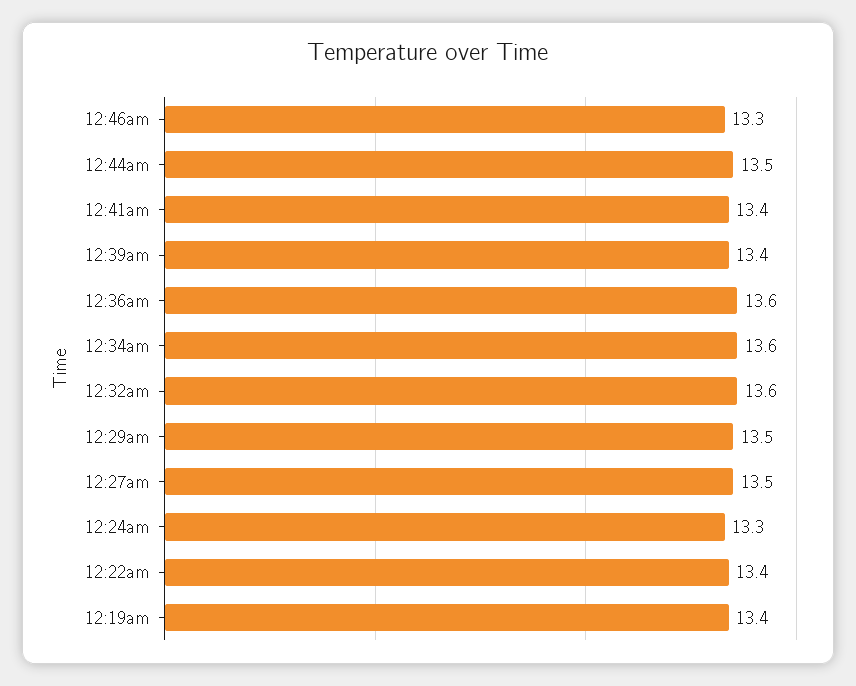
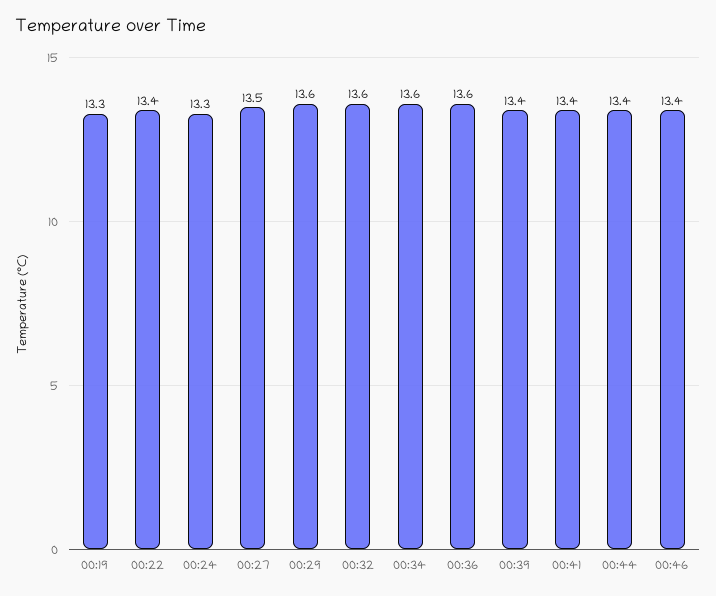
12:46am: 13.3 -> 13.4
12:44am: 13.5 -> 13.4
12:29am: 13.5 -> 13.6
12:19am: 13.4 -> 13.3

